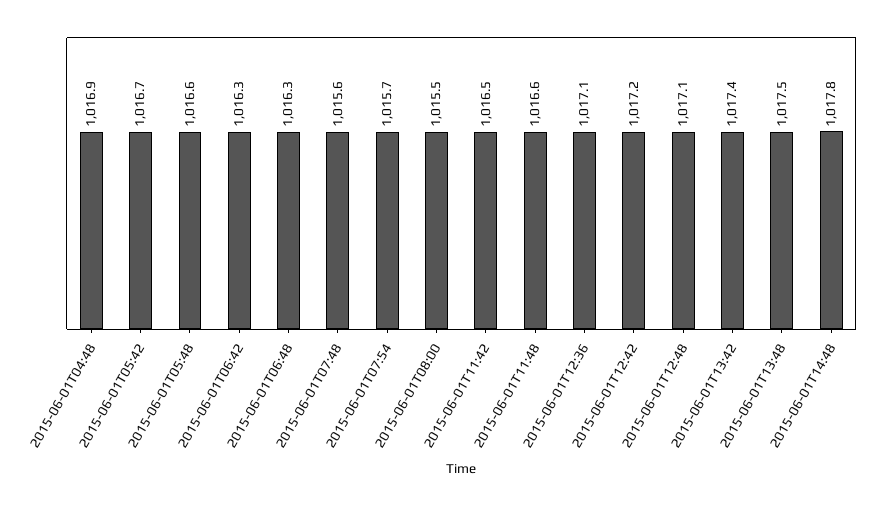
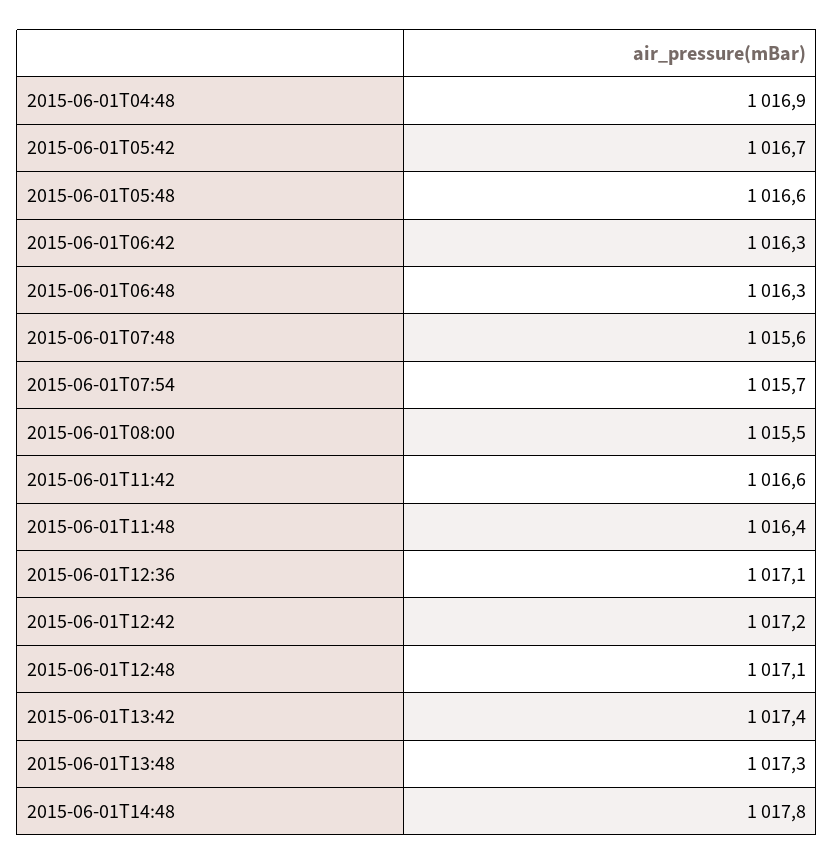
2015-06-01T11:42: 1016.5 -> 1016.6
2015-06-01T11:48: 1016.6 -> 1016.4
2015-06-01T13:48: 1017.5 -> 1017.3

